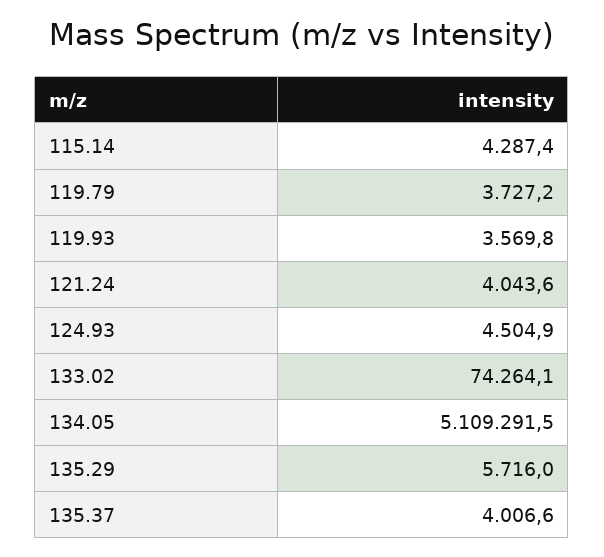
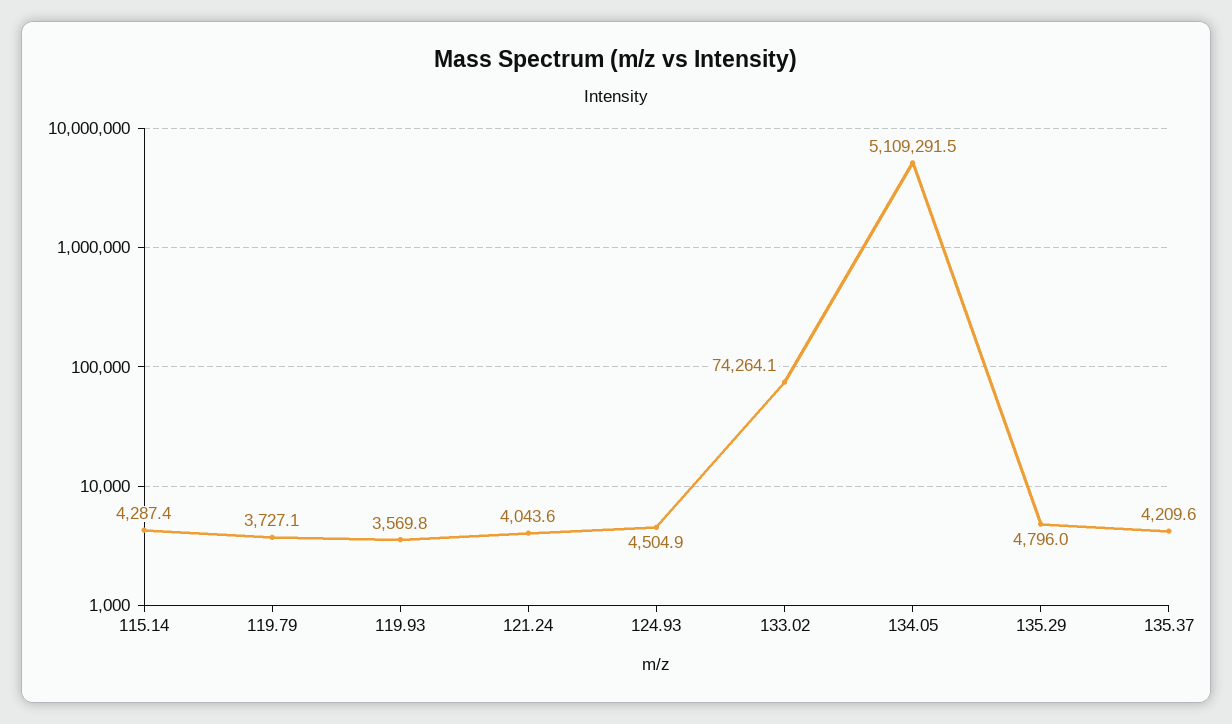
119.79: 3727.2 -> 3727.1
135.29: 5716 -> 4796
135.37: 4006.6 -> 4209.6

